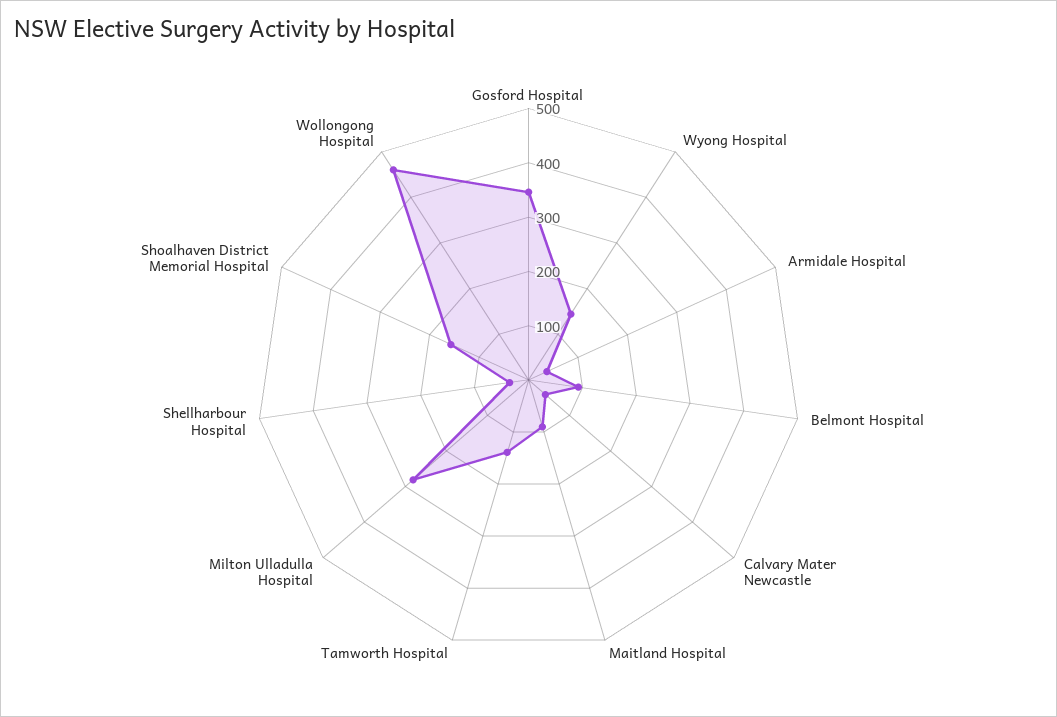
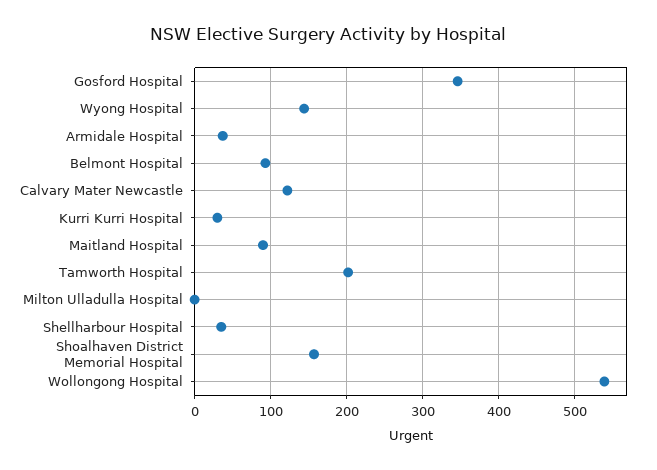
Calvary Mater Newcastle: 40 -> 120
Tamworth Hospital: 140 -> 200
Milton Ulladulla Hospital: 280 -> 0
Wollongong Hospital: 460 -> 540
Kurri Kurri Hospital: none -> 30

